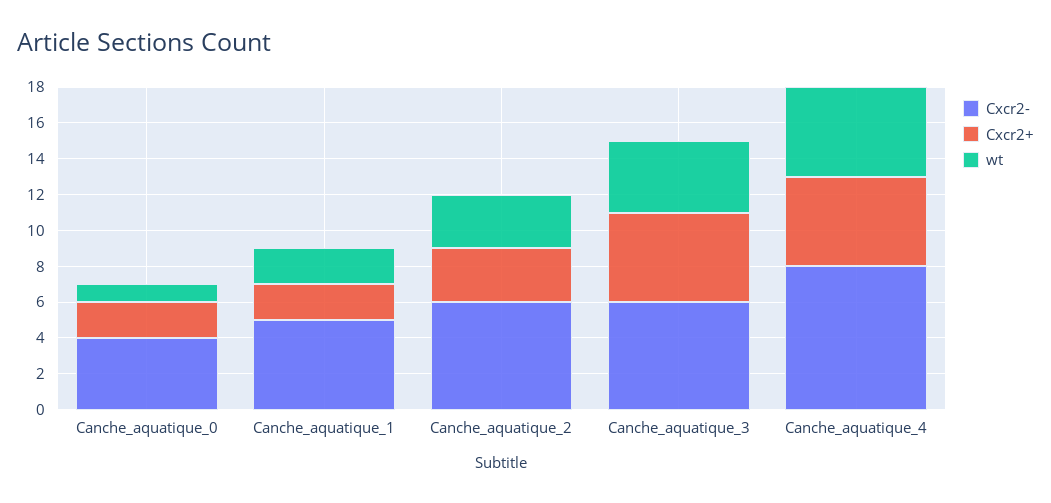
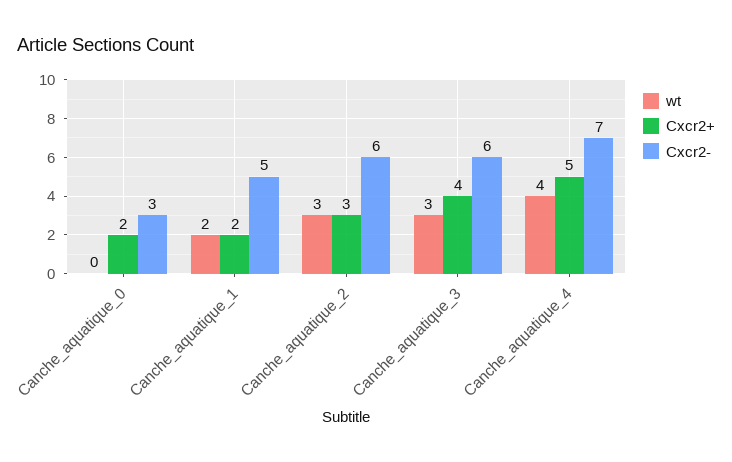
Cxcr2-, Canche_aquatique_0: 4 -> 3
wt, Canche_aquatique_0: 1 -> 0
Cxcr2+, Canche_aquatique_3: 5 -> 4
wt, Canche_aquatique_3: 4 -> 3
Cxcr2-, Canche_aquatique_4: 8 -> 7
wt, Canche_aquatique_4: 5 -> 4

